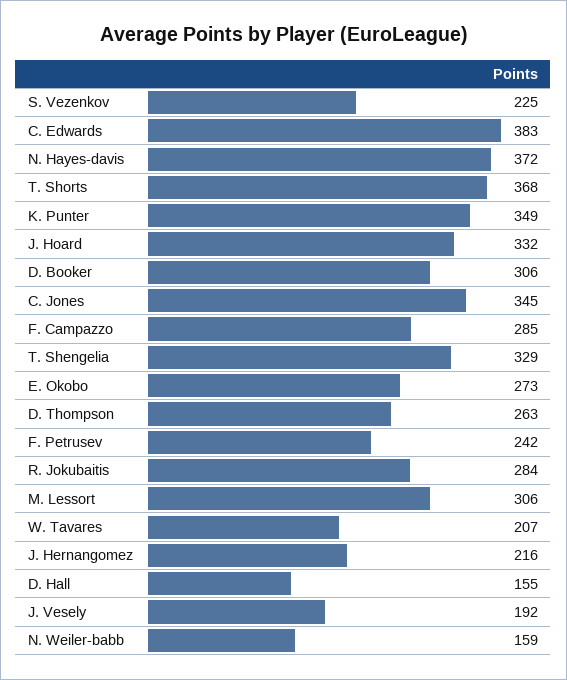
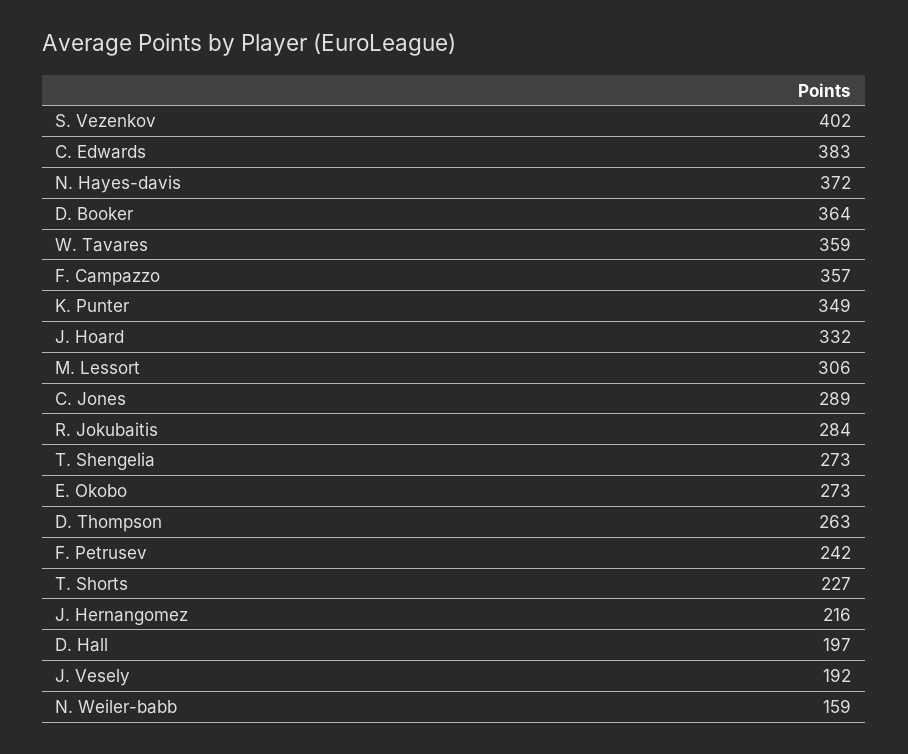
S. Vezenkov: 225 -> 402
T. Shorts: 368 -> 227
D. Booker: 306 -> 364
C. Jones: 345 -> 289
F. Campazzo: 285 -> 357
T. Shengelia: 329 -> 273
W. Tavares: 207 -> 359
D. Hall: 155 -> 197

